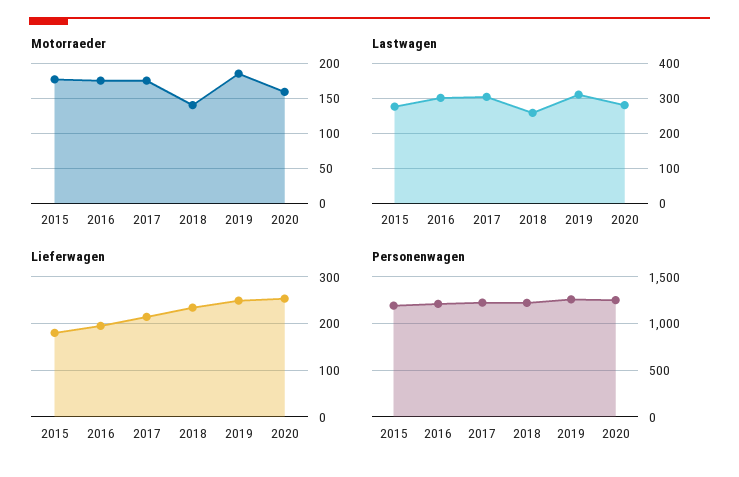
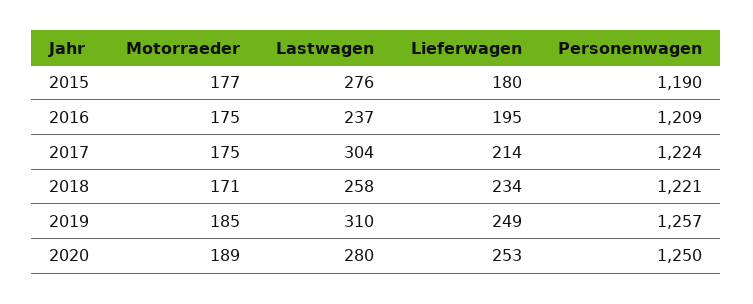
Motorraeder, 2018: 140 -> 171
Motorraeder, 2020: 160 -> 189
Lastwagen, 2016: 300 -> 237

